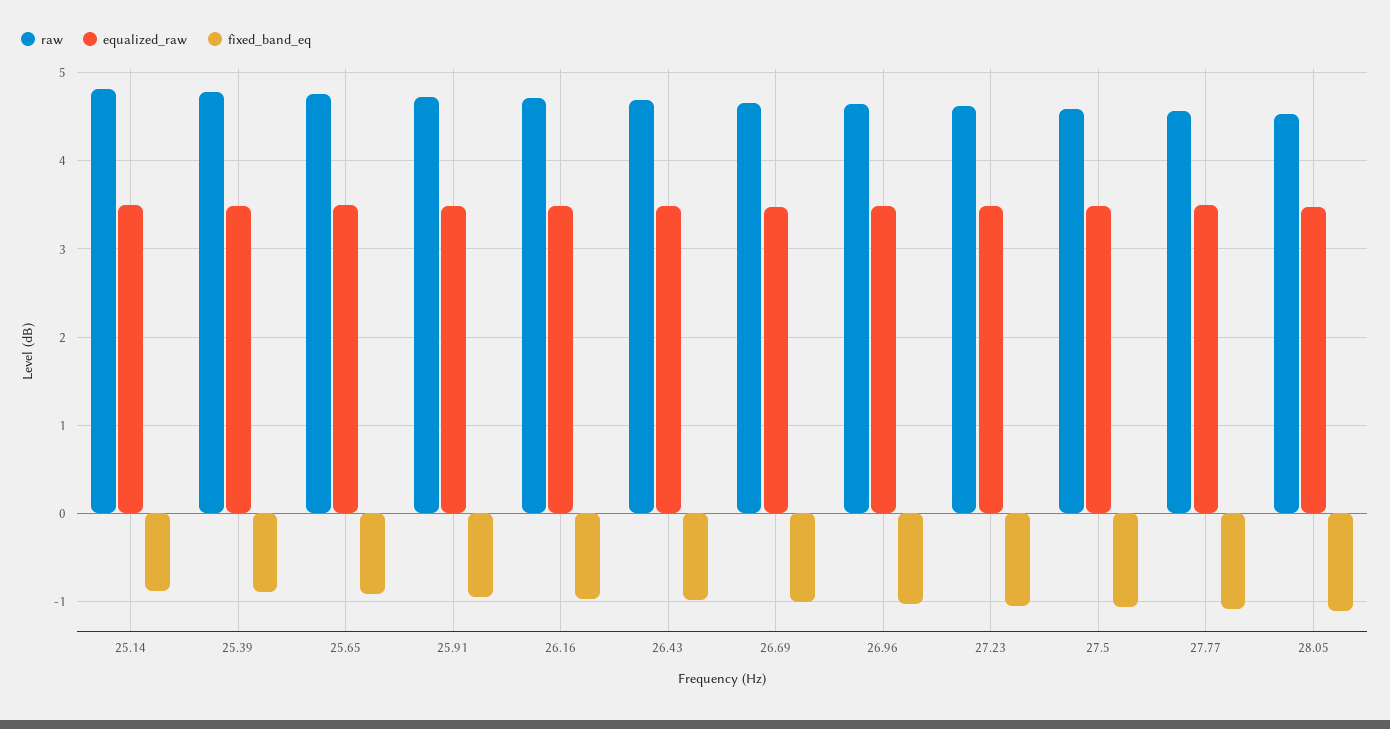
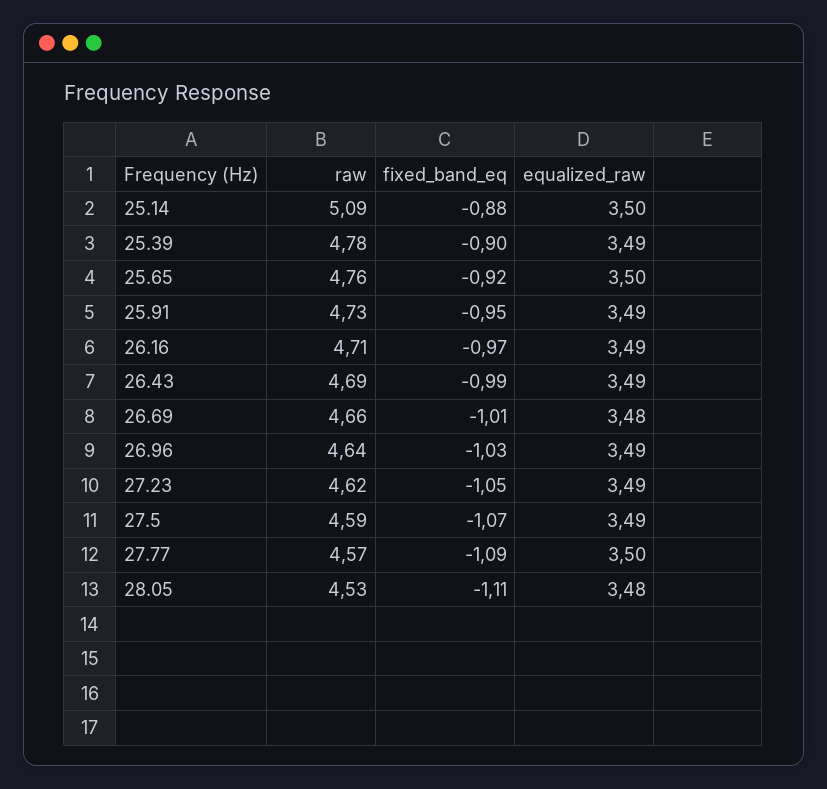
raw, 25.14: 4.8 -> 5.09

